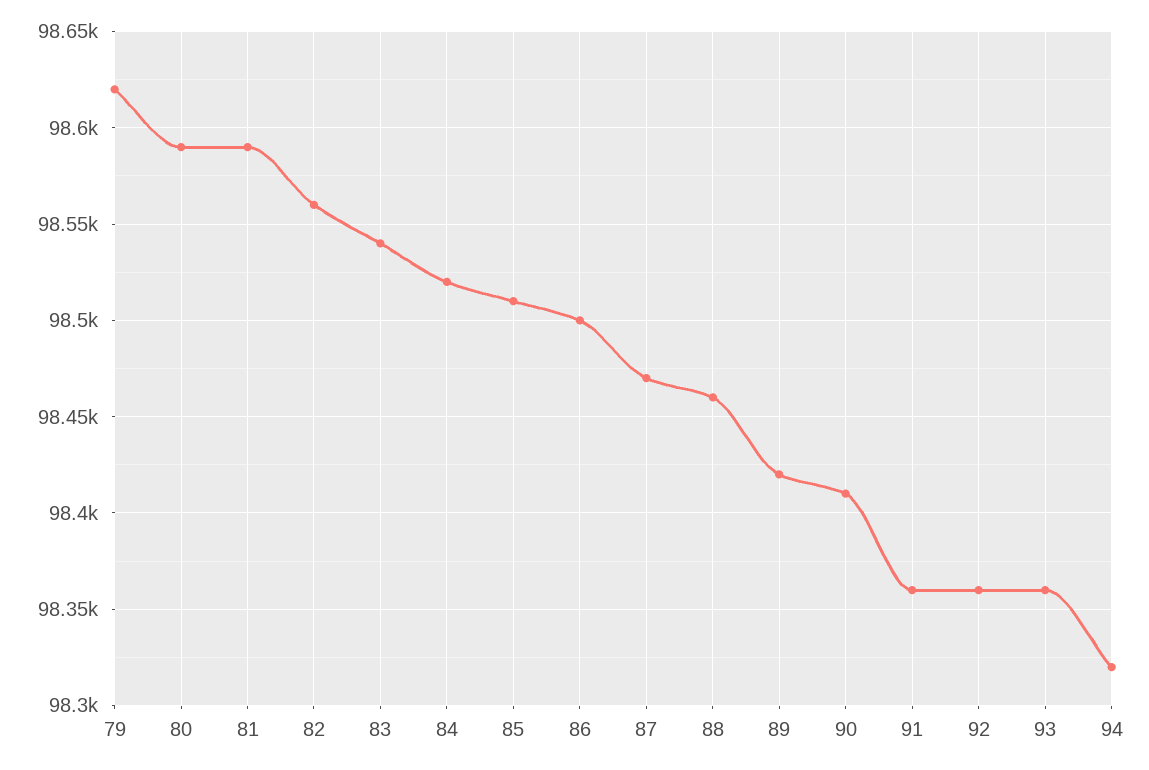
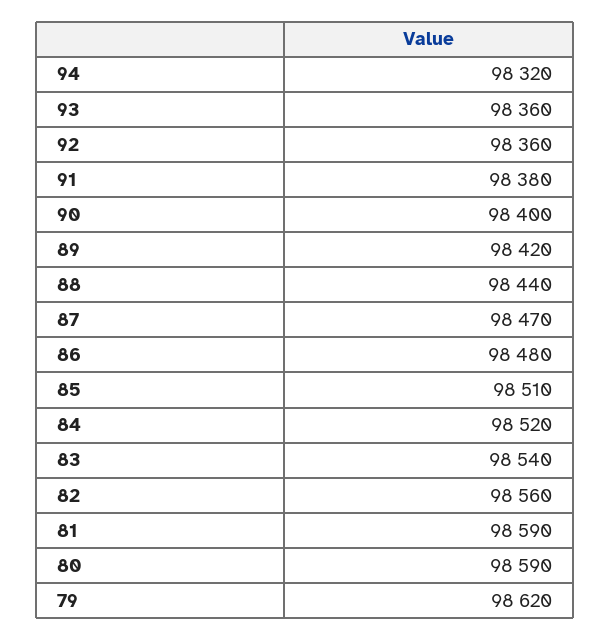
86: 98500 -> 98480
88: 98460 -> 98440
90: 98410 -> 98400
91: 98360 -> 98380

